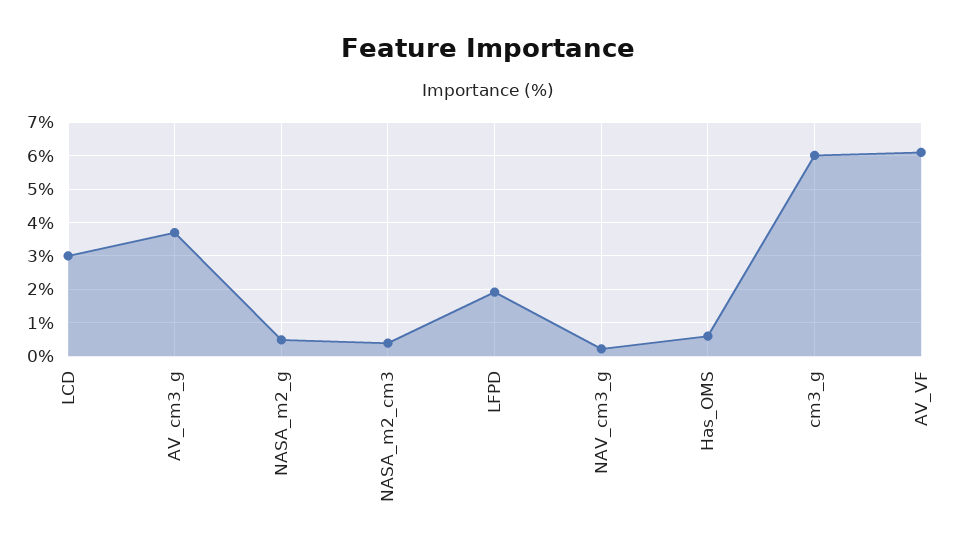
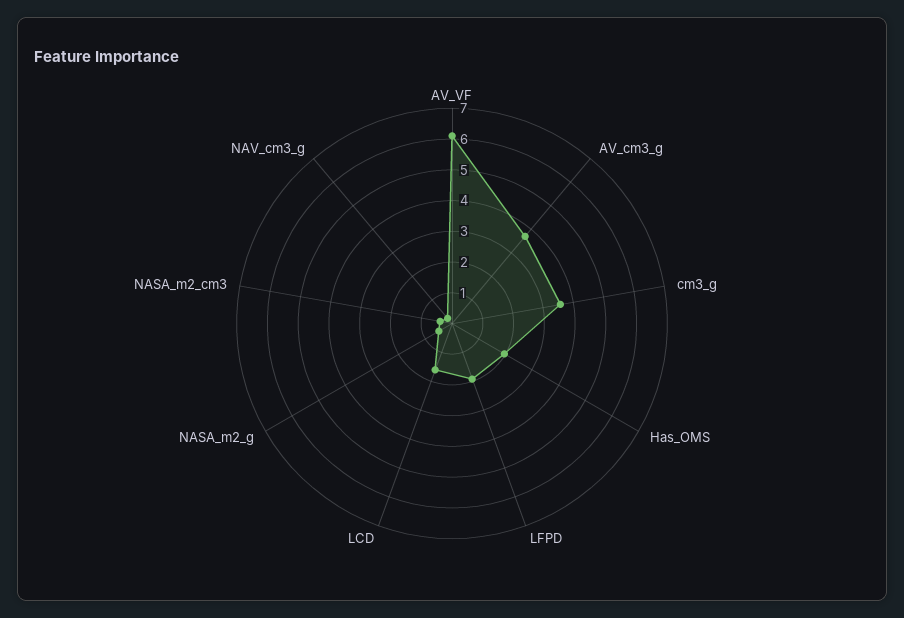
LCD: 3 -> 1.5
Has_OMS: 0.6 -> 2
cm3_g: 6 -> 3.5

